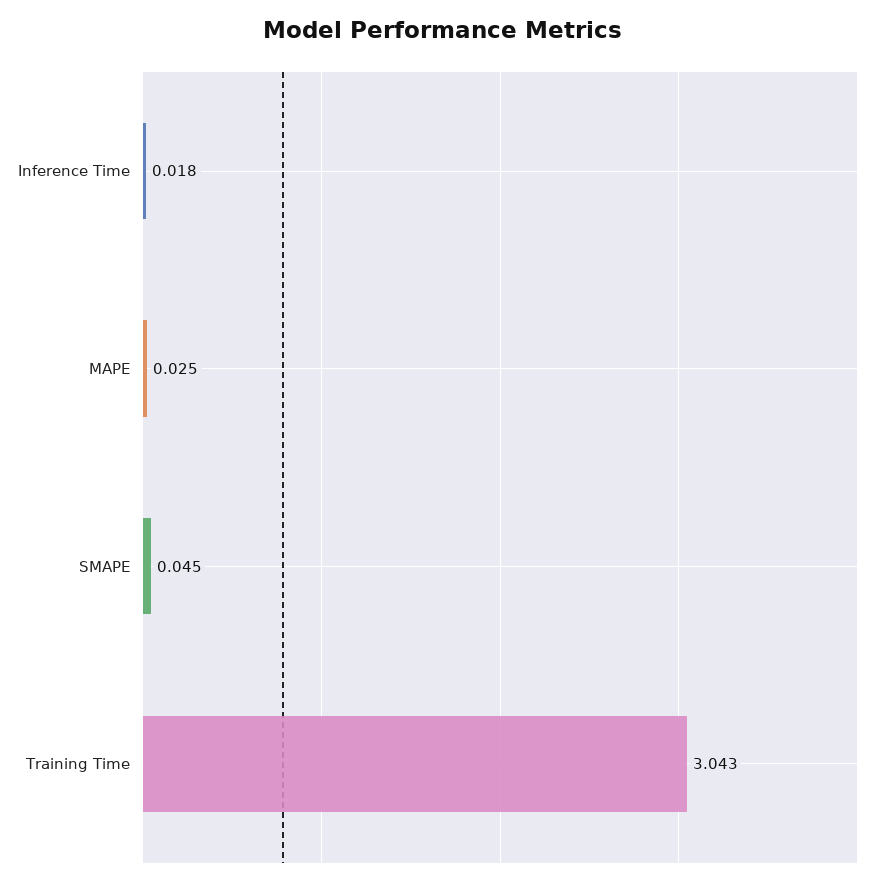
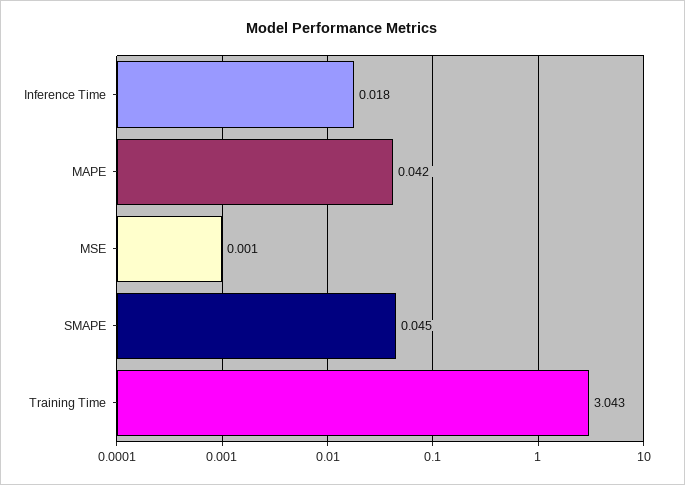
MAPE: 0.025 -> 0.042
MSE: none -> 0.001

